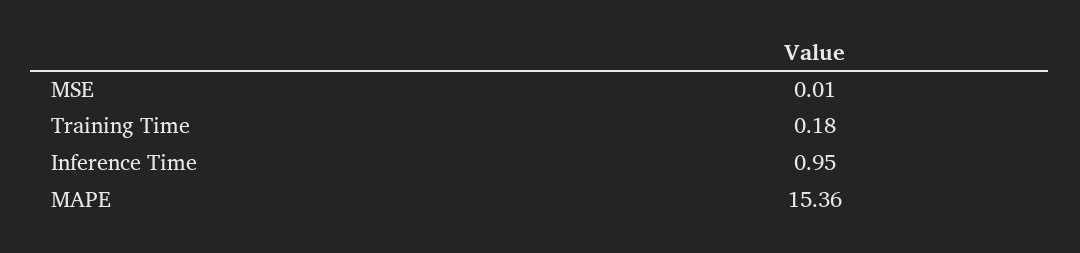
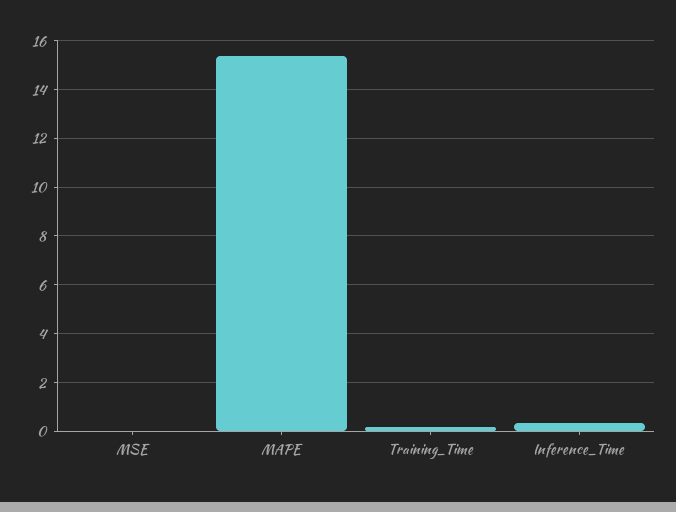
Inference Time: 0.95 -> 0.25

